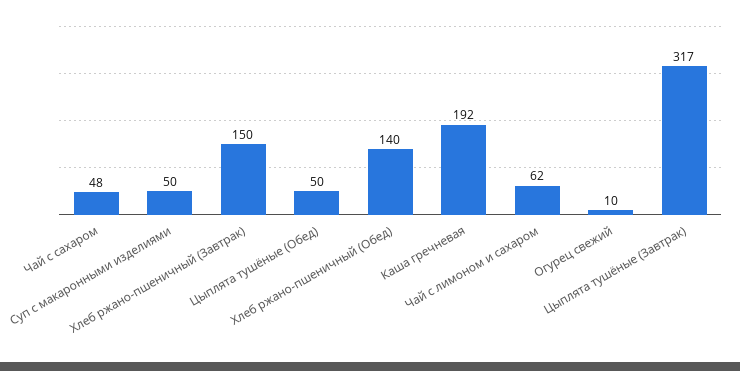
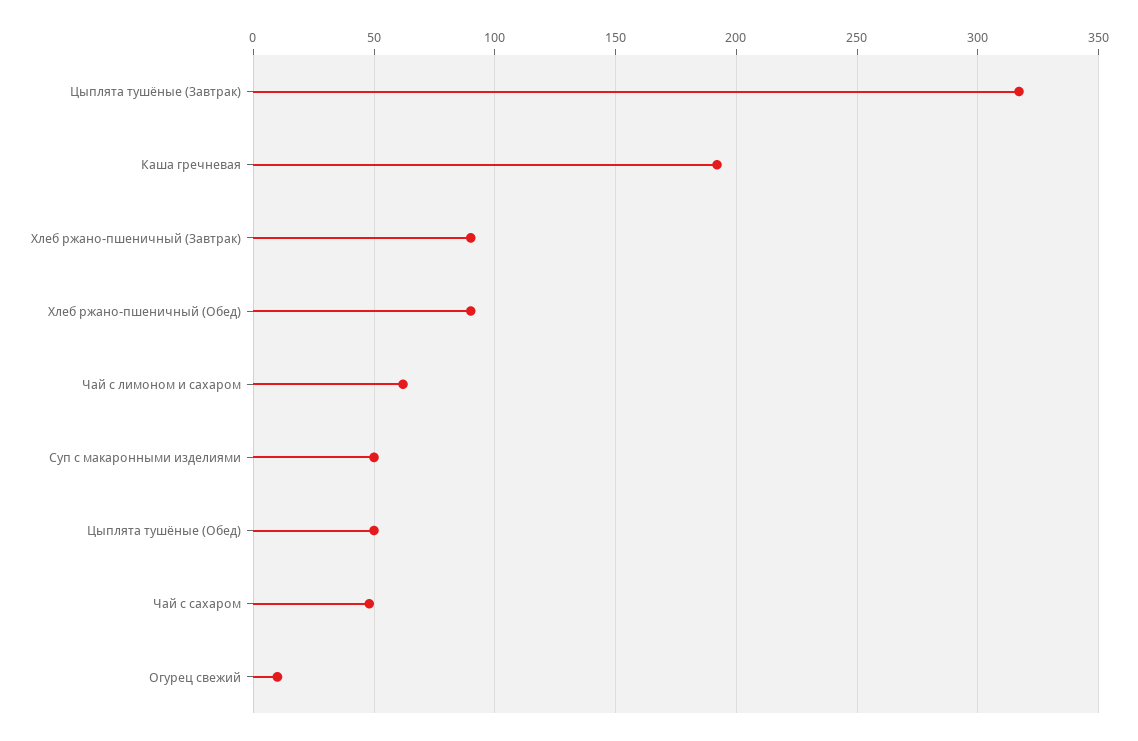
Хлеб ржано-пшеничный (Завтрак): 150 -> 90
Хлеб ржано-пшеничный (Обед): 140 -> 90

